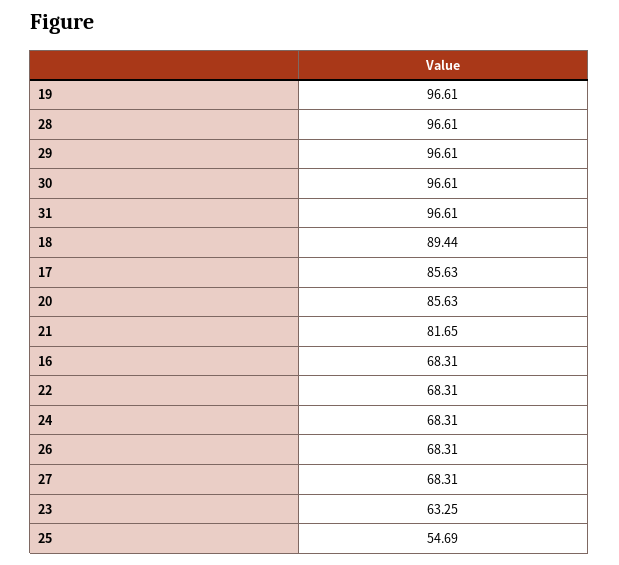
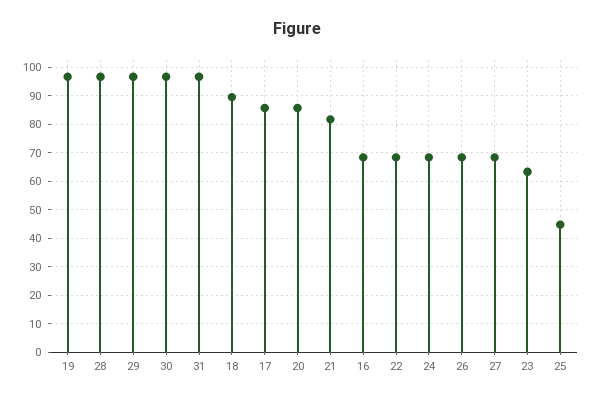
25: 54.69 -> 45

